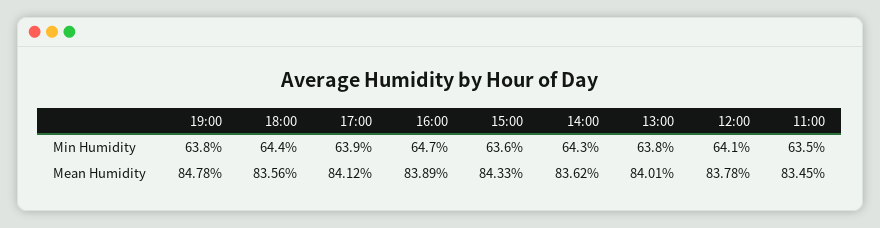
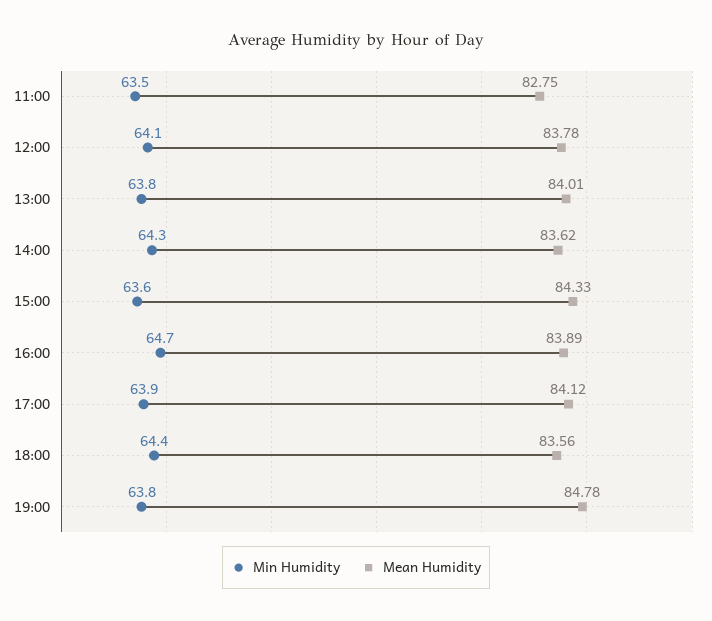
Mean Humidity, 11:00: 83.45 -> 82.75

